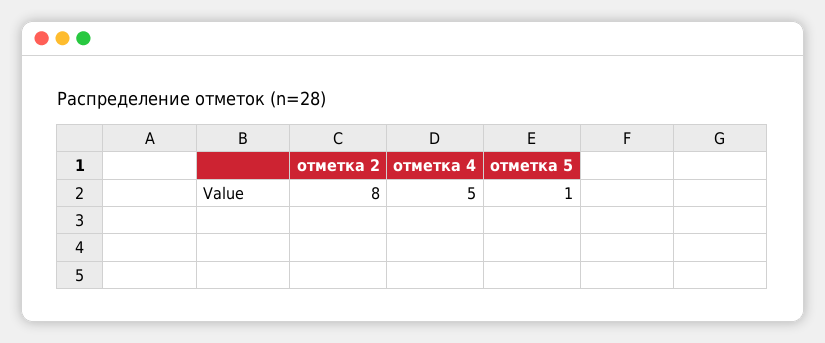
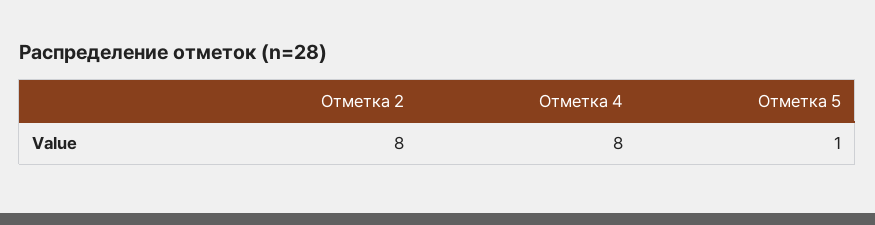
отметка 4: 5 -> 8

